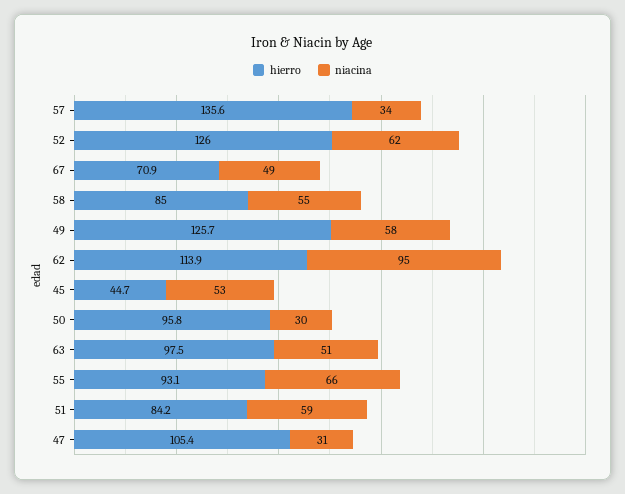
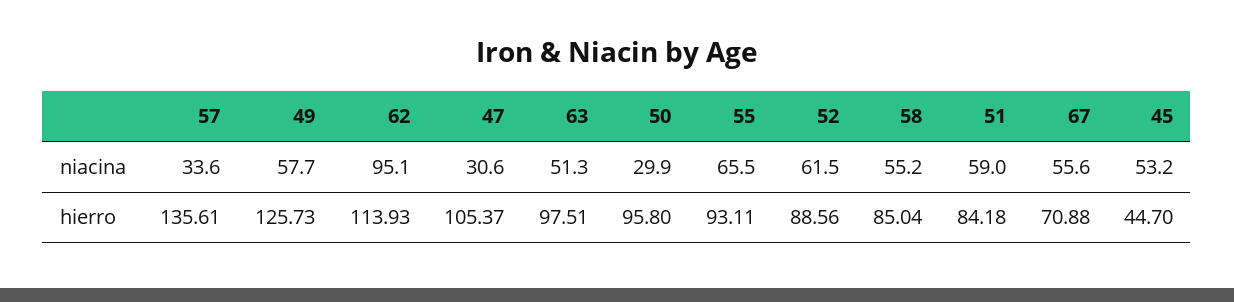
hierro, 52: 126 -> 88.56
niacina, 67: 49 -> 55.6

